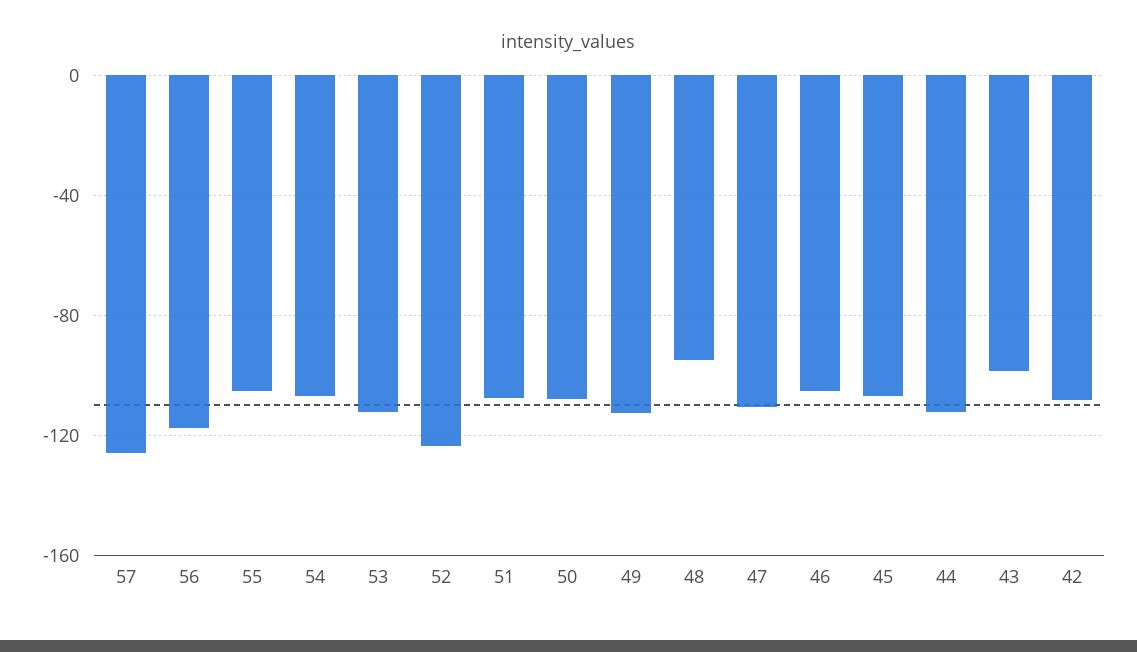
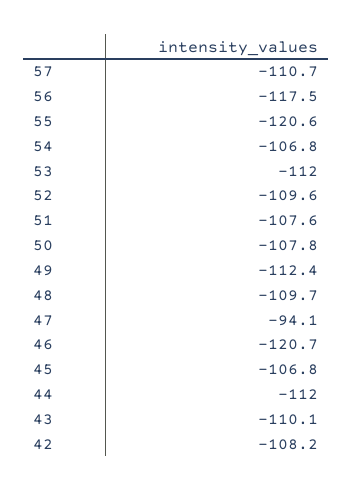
57: -125 -> -110.7
55: -105 -> -120.6
52: -125 -> -109.6
48: -95 -> -109.7
47: -110 -> -94.1
46: -105 -> -120.7
43: -100 -> -110.1

